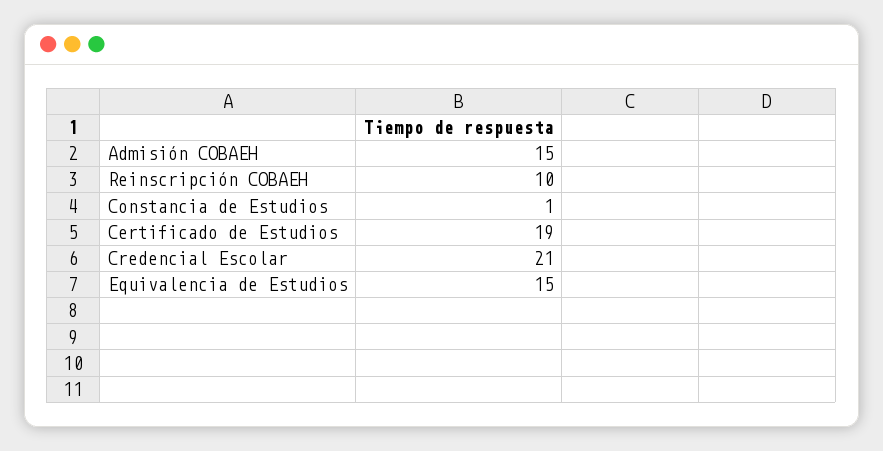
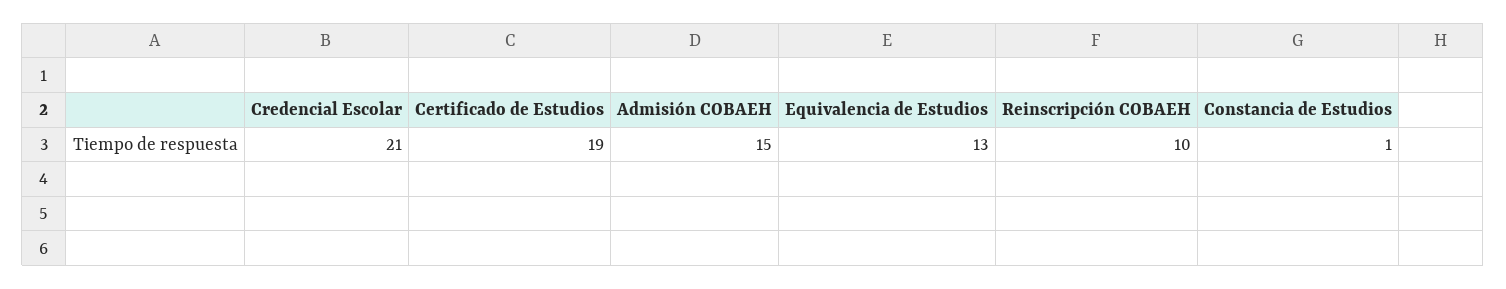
Equivalencia de Estudios: 15 -> 13

